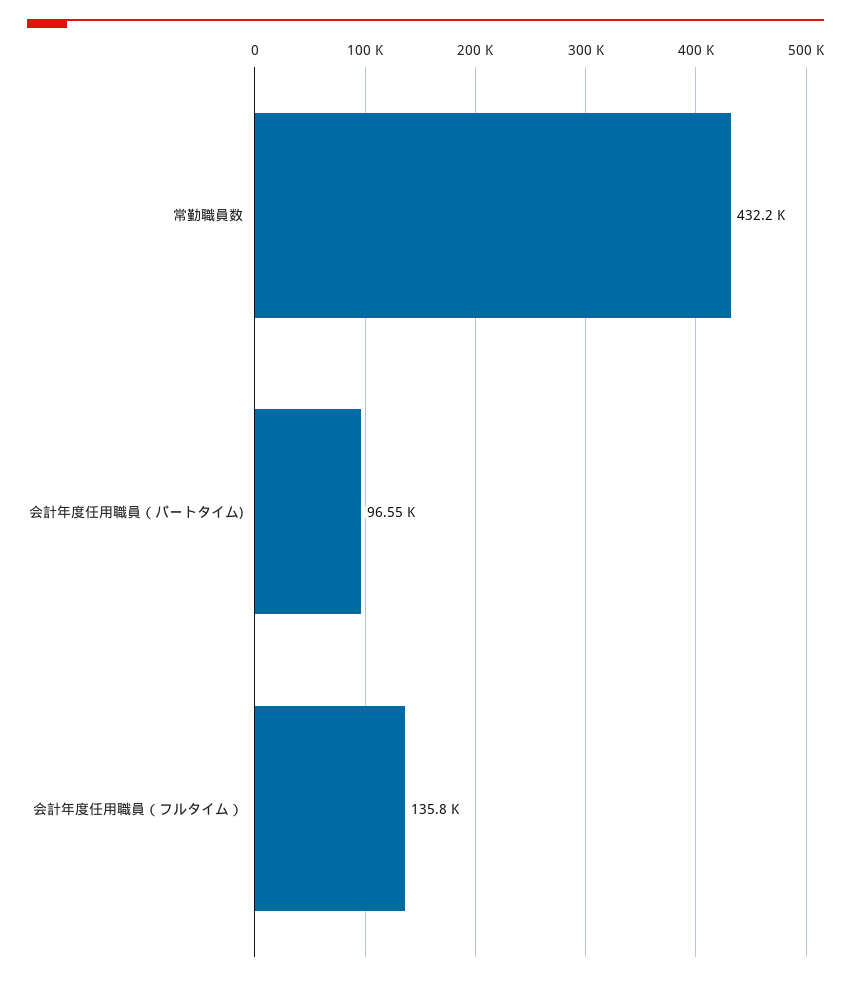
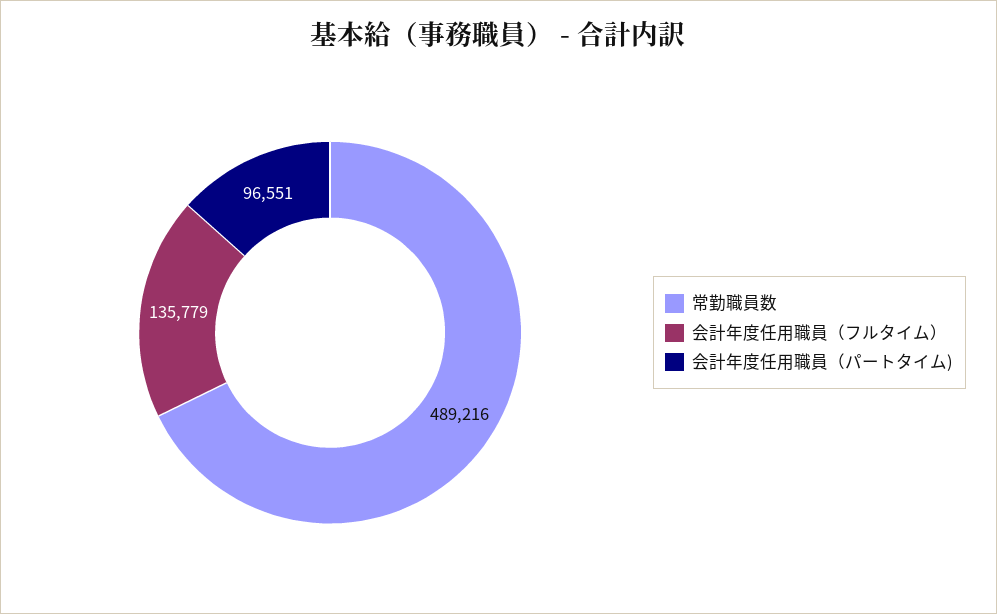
常勤職員数: 432200 -> 489216

